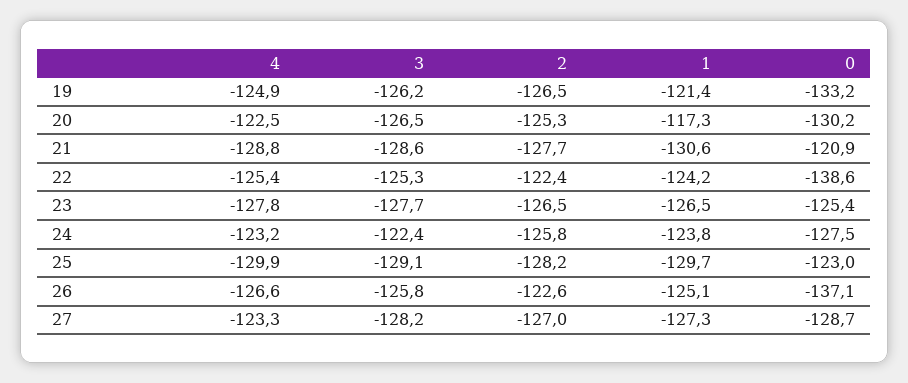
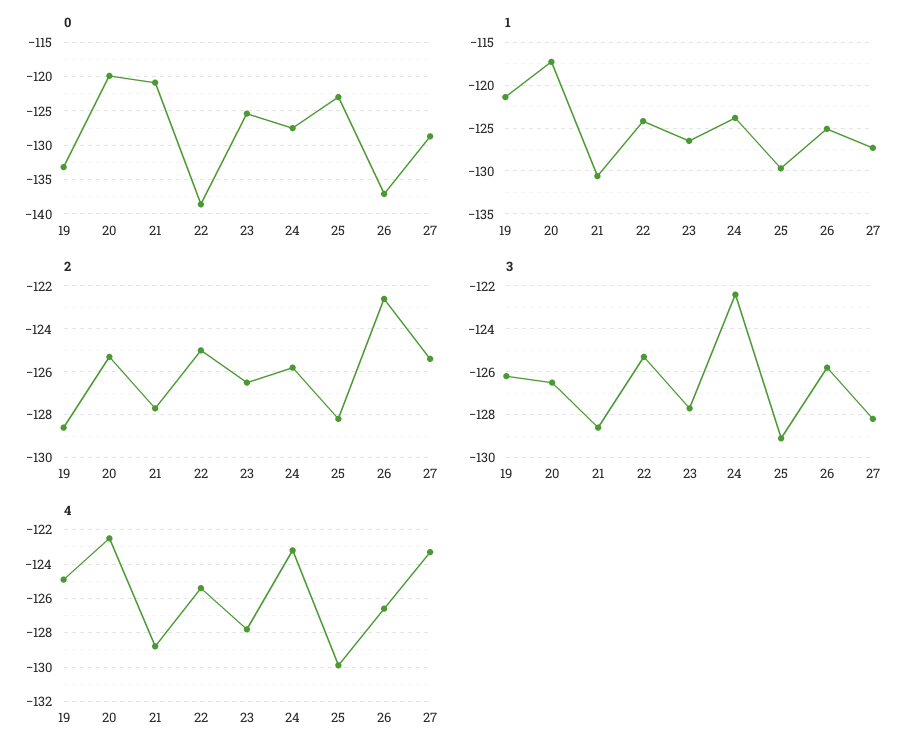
2, 19: -126.5 -> -128.5
0, 20: -130.2 -> -120
2, 22: -122.4 -> -125
2, 27: -127 -> -125.5

